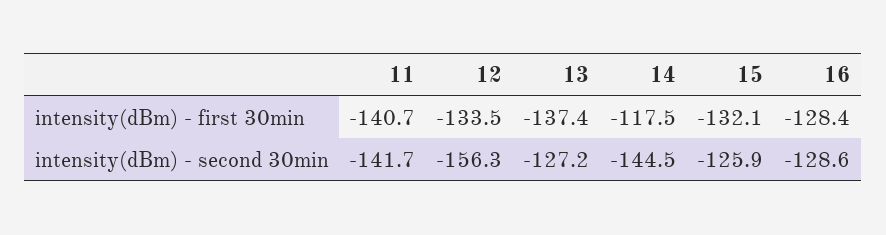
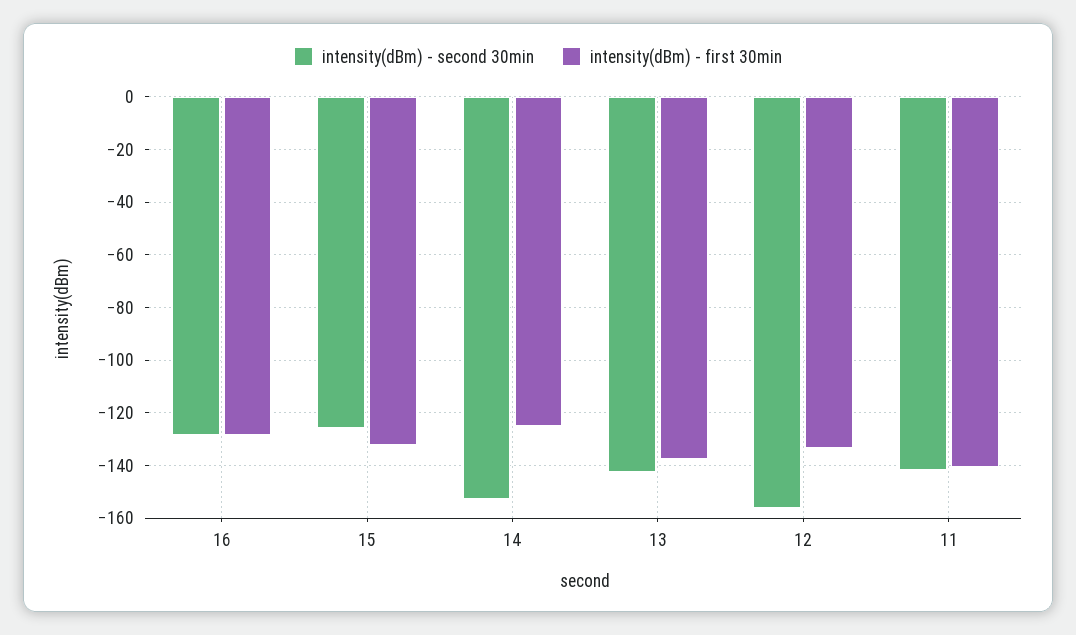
intensity(dBm) - first 30min, 14: -117.5 -> -125
intensity(dBm) - second 30min, 13: -127.2 -> -142.5
intensity(dBm) - second 30min, 14: -144.5 -> -152.5

